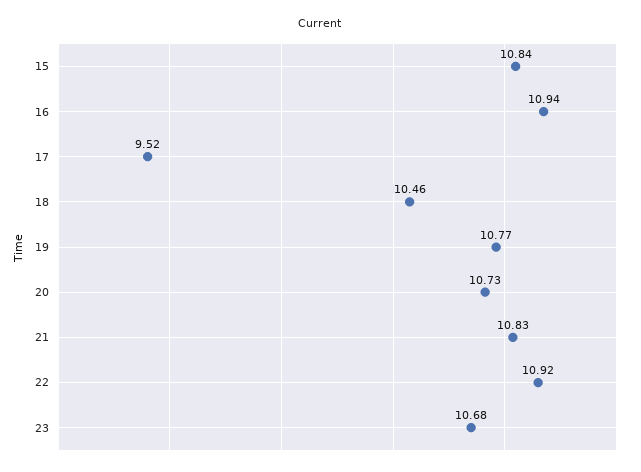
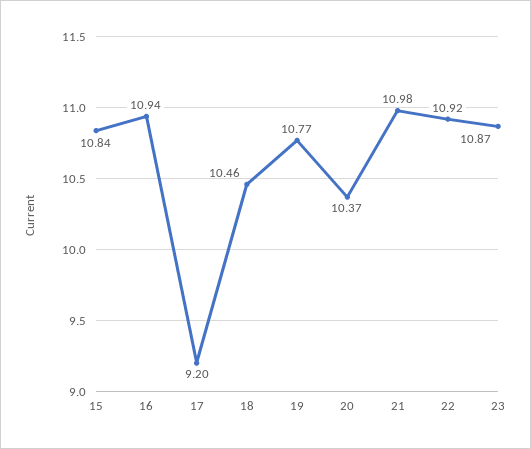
17: 9.52 -> 9.2
20: 10.73 -> 10.37
21: 10.83 -> 10.98
23: 10.68 -> 10.87

